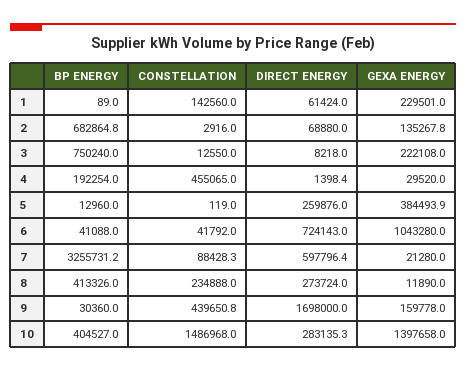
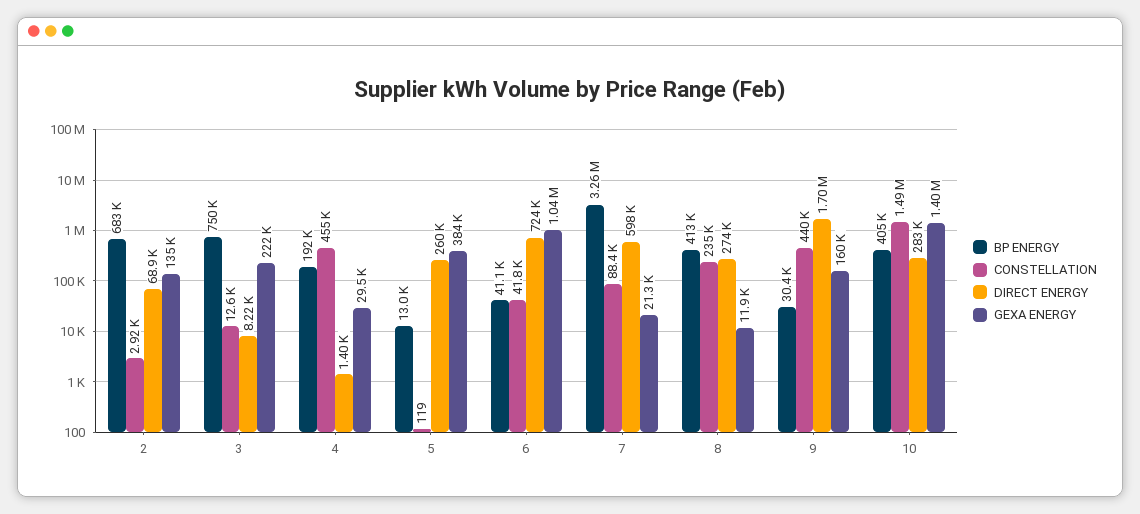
BP ENERGY, 1: 89 -> none
CONSTELLATION, 1: 142560 -> none
DIRECT ENERGY, 1: 61424 -> none
GEXA ENERGY, 1: 229501 -> none

